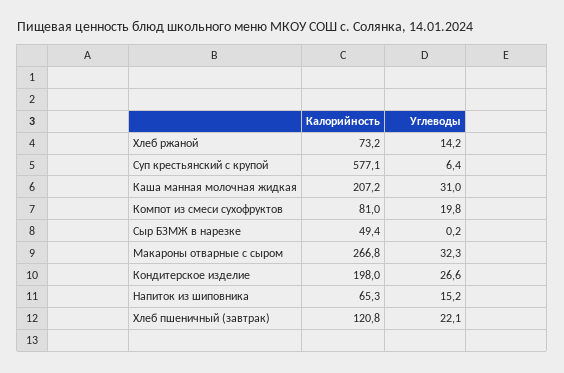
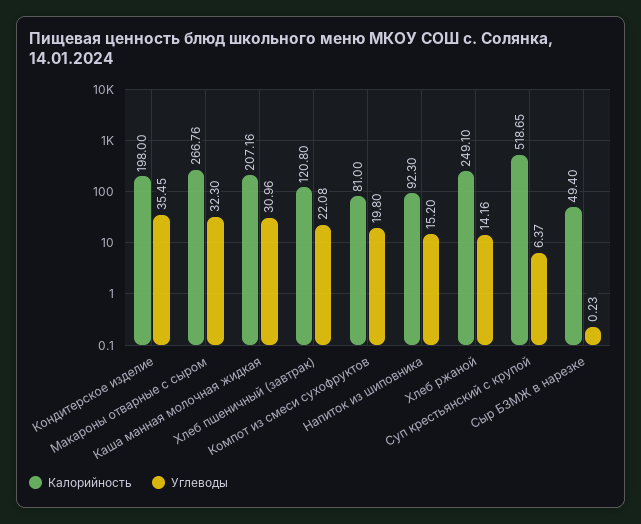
Калорийность, Хлеб ржаной: 73.2 -> 249.1
Калорийность, Суп крестьянский с крупой: 577.1 -> 518.65
Углеводы, Кондитерское изделие: 26.6 -> 35.45
Калорийность, Напиток из шиповника: 65.3 -> 92.3

